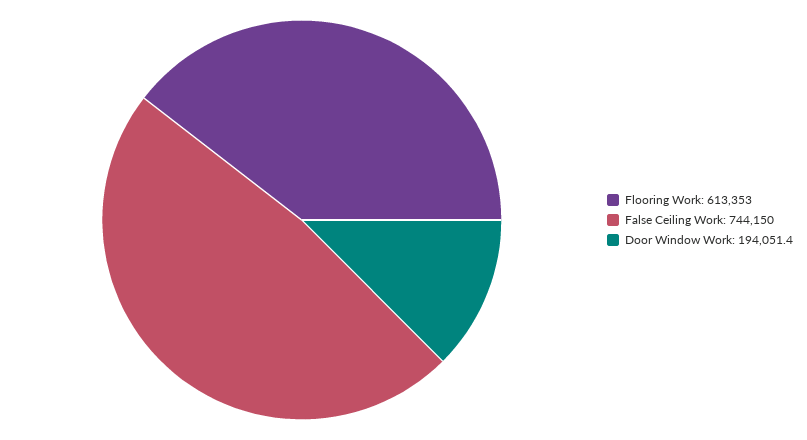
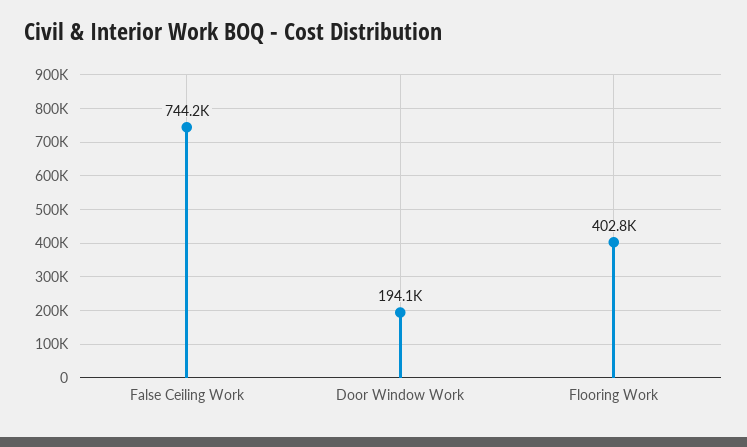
Flooring Work: 613353 -> 402800

